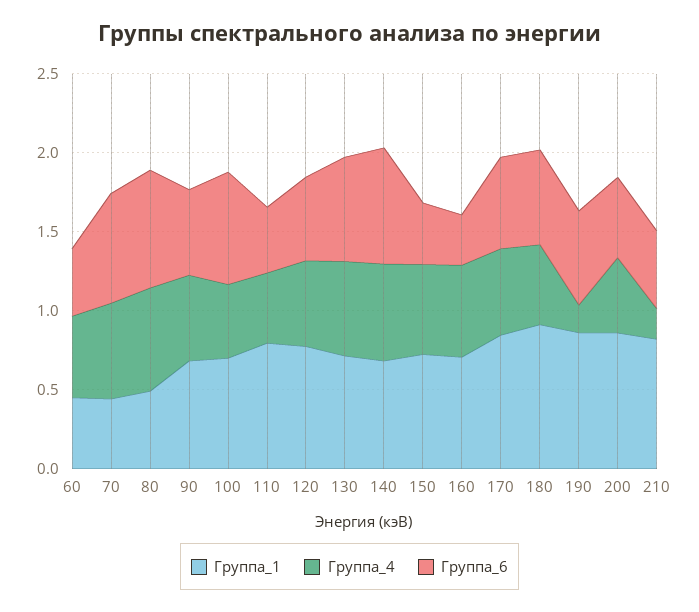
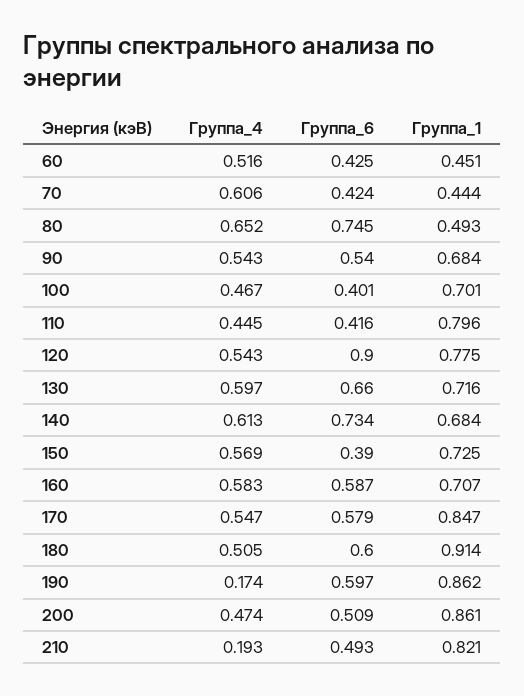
Группа_6, 70: 0.7 -> 0.424
Группа_6, 100: 0.7 -> 0.401
Группа_6, 120: 0.5 -> 0.9
Группа_6, 160: 0.3 -> 0.587

